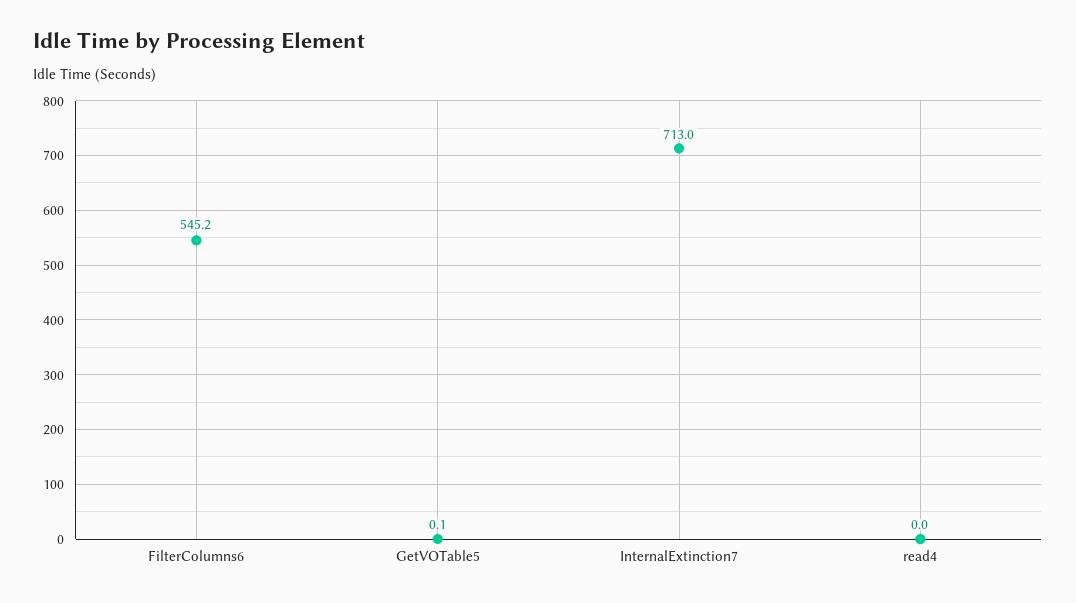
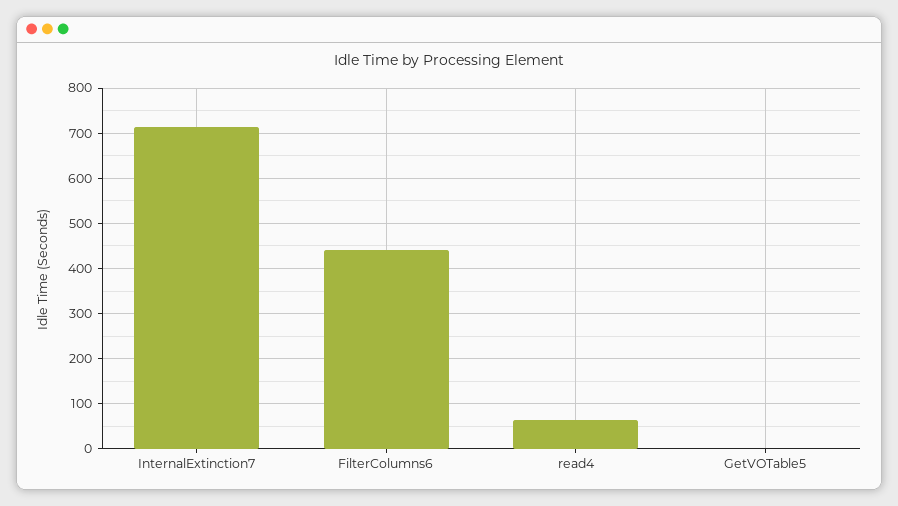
FilterColumns6: 545.2 -> 440
read4: 0 -> 60

